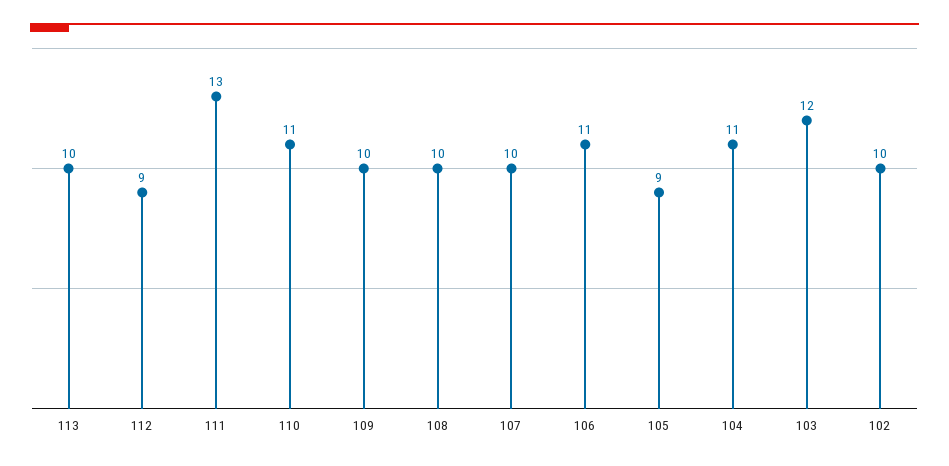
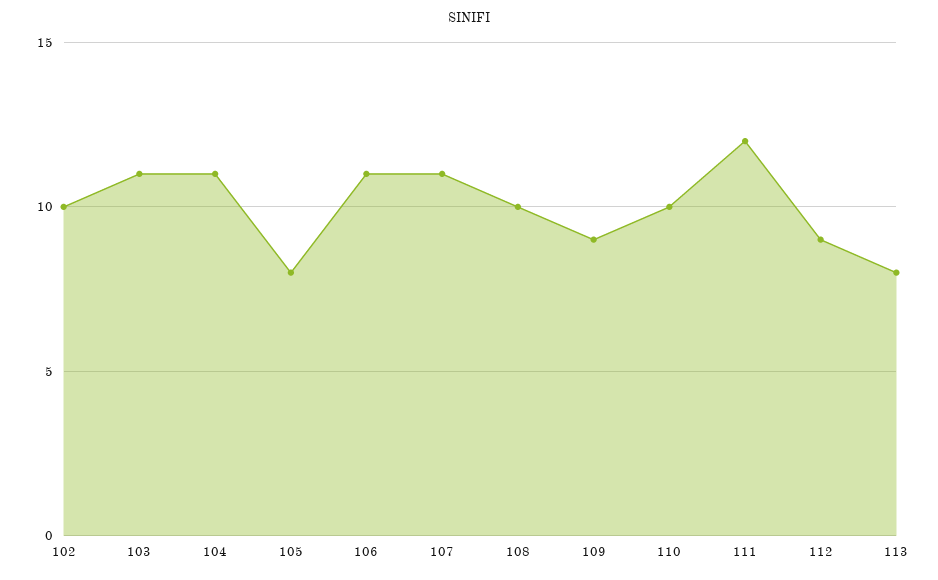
113: 10 -> 8
111: 13 -> 12
110: 11 -> 10
109: 10 -> 9
107: 10 -> 11
105: 9 -> 8
103: 12 -> 11

